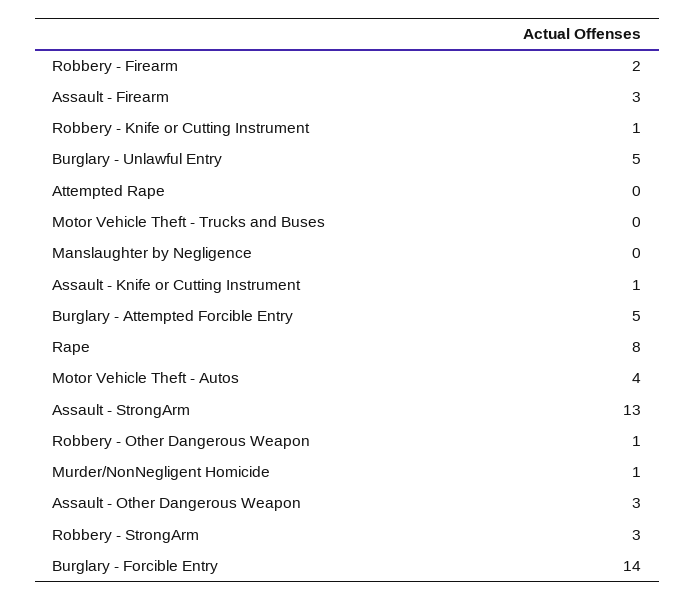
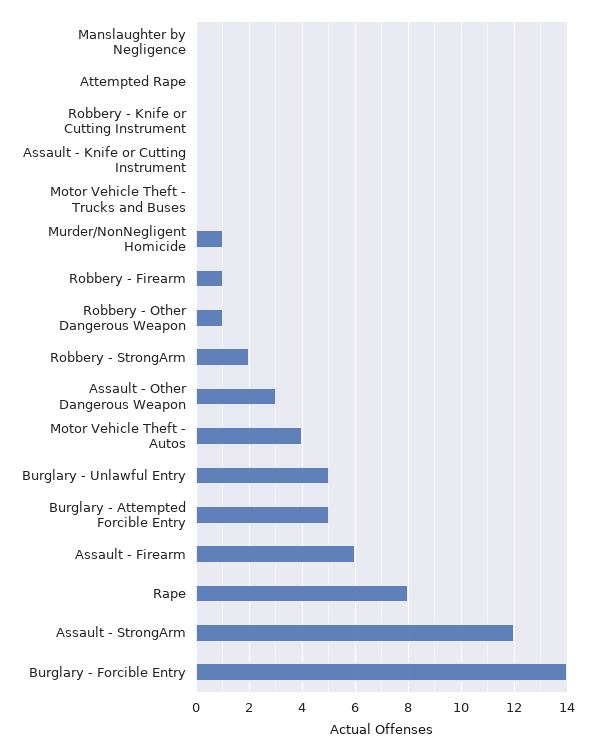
Robbery - Firearm: 2 -> 1
Assault - Firearm: 3 -> 6
Robbery - Knife or Cutting Instrument: 1 -> 0
Assault - Knife or Cutting Instrument: 1 -> 0
Assault - StrongArm: 13 -> 12
Robbery - StrongArm: 3 -> 2

